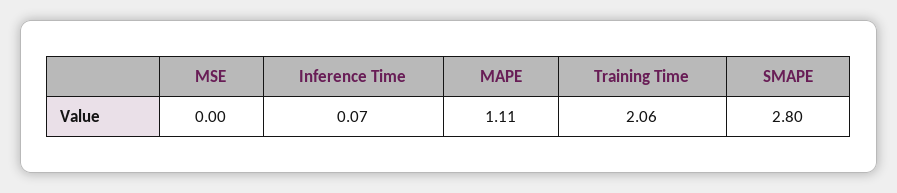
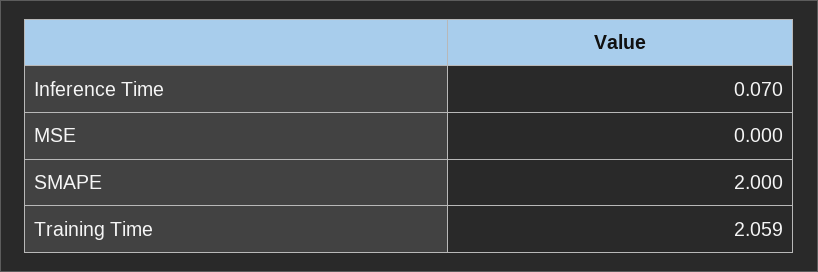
MAPE: 1.11 -> none
SMAPE: 2.8 -> 2

